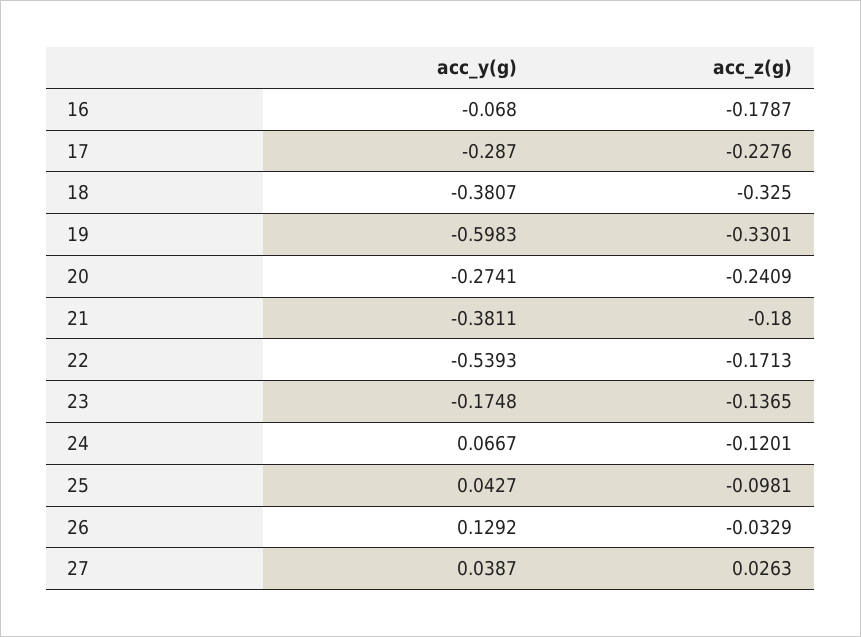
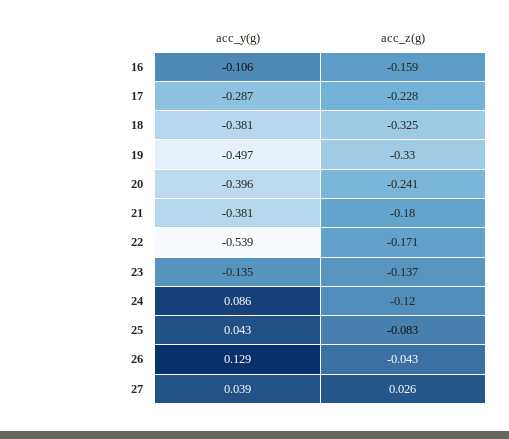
acc_y(g), 16: -0.068 -> -0.106
acc_z(g), 16: -0.1787 -> -0.159
acc_y(g), 19: -0.5983 -> -0.497
acc_y(g), 20: -0.2741 -> -0.396
acc_y(g), 23: -0.1748 -> -0.135
acc_y(g), 24: 0.0667 -> 0.086
acc_z(g), 25: -0.0981 -> -0.083
acc_z(g), 26: -0.0329 -> -0.043

